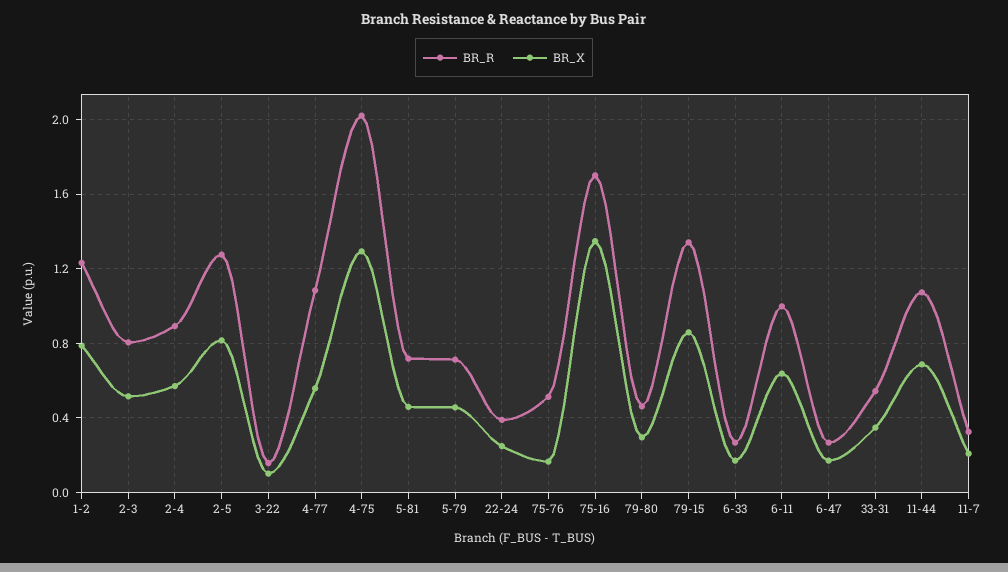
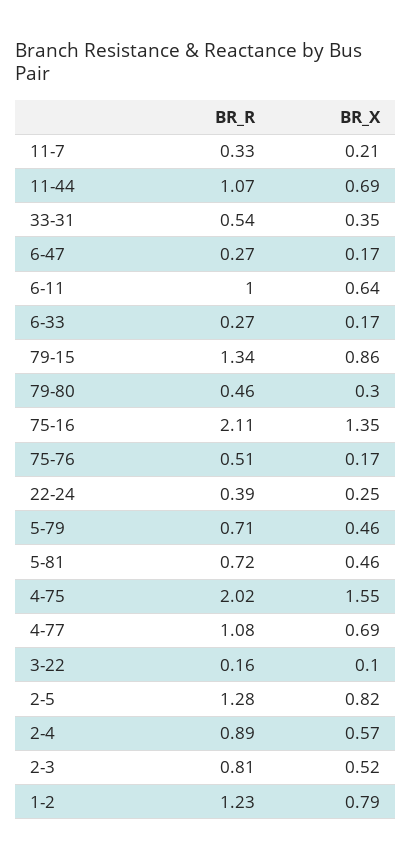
BR_X, 4-77: 0.55 -> 0.69
BR_X, 4-75: 1.3 -> 1.55
BR_R, 75-16: 1.7 -> 2.11

